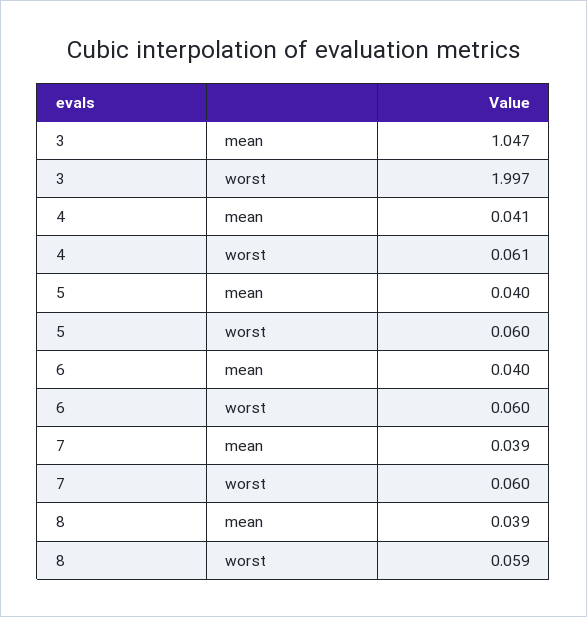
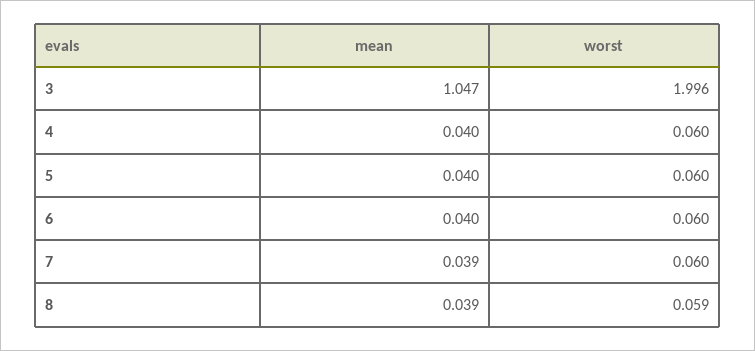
3, worst: 1.997 -> 1.996
4, mean: 0.041 -> 0.04
4, worst: 0.061 -> 0.06

